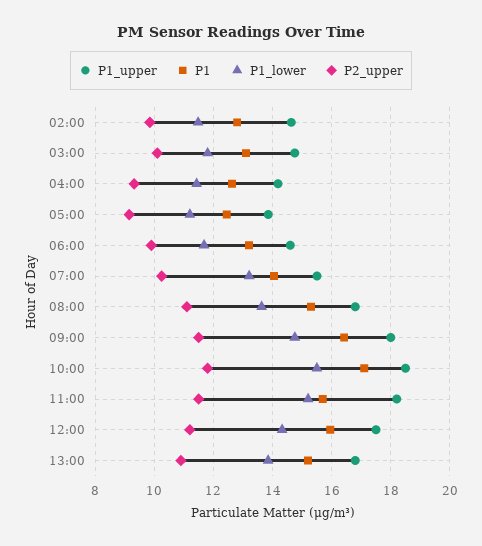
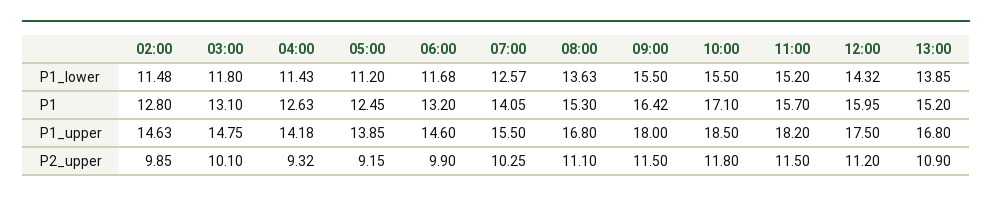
P1_lower, 07:00: 13.25 -> 12.57
P1_lower, 09:00: 14.75 -> 15.5

